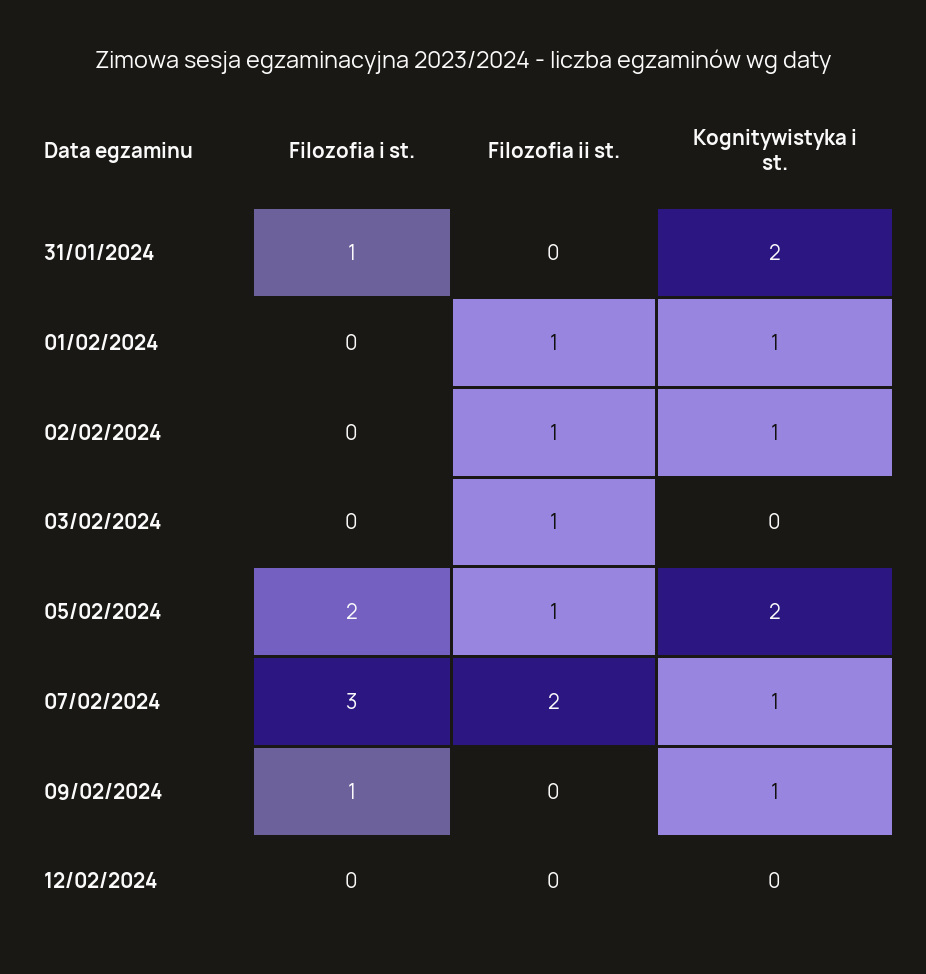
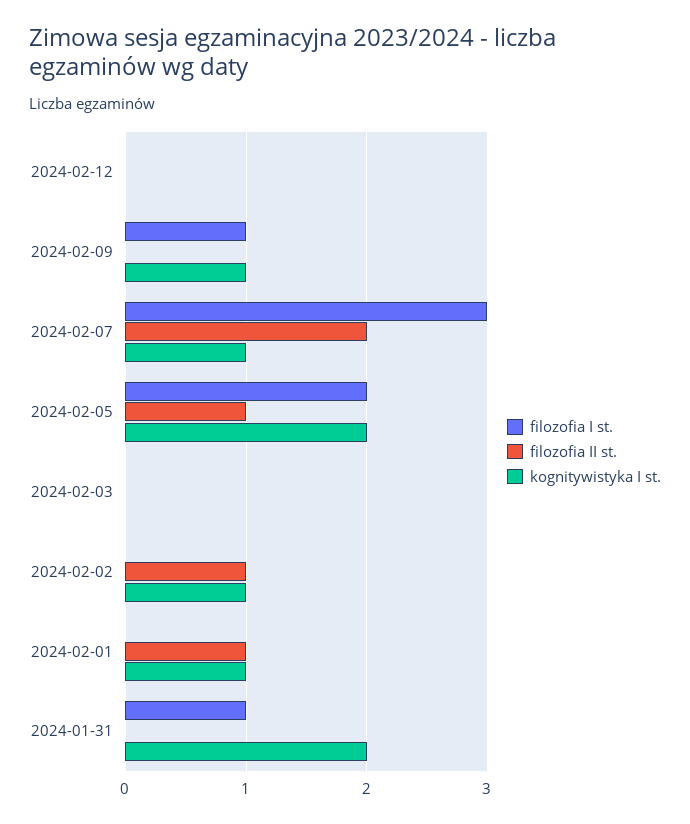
Filozofia ii st., 03/02/2024: 1 -> 0

